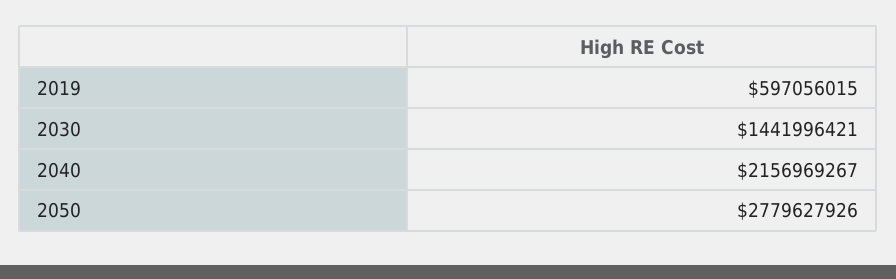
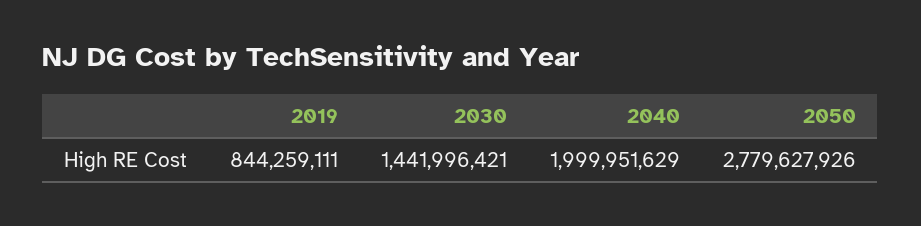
2019: 597056015 -> 844259111
2040: 2156969267 -> 1999951629

